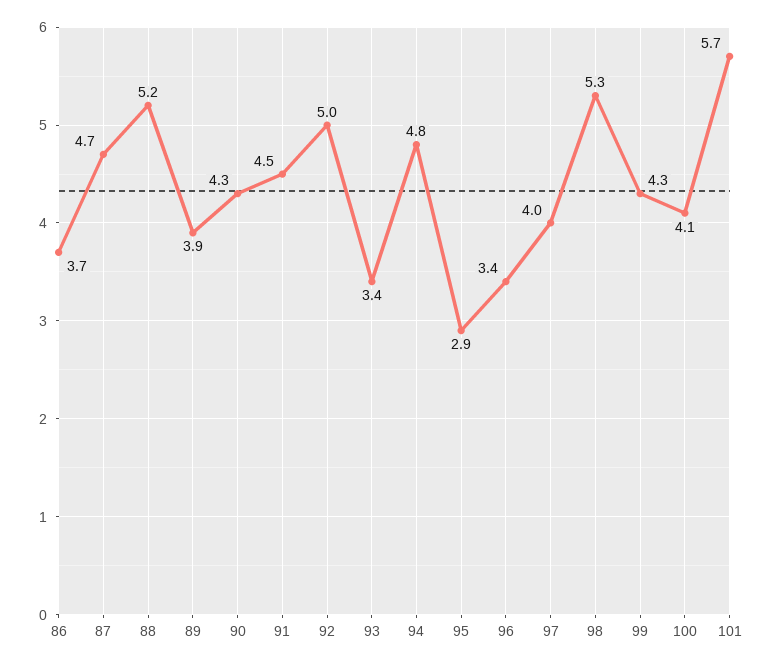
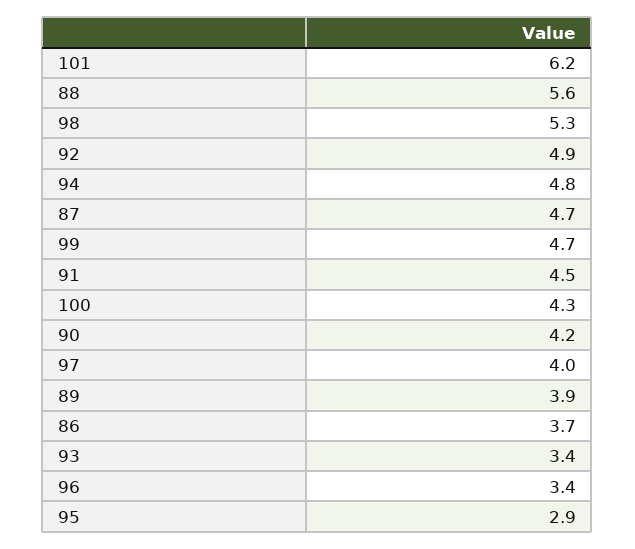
88: 5.2 -> 5.6
90: 4.3 -> 4.2
92: 5 -> 4.9
99: 4.3 -> 4.7
100: 4.1 -> 4.3
101: 5.7 -> 6.2

